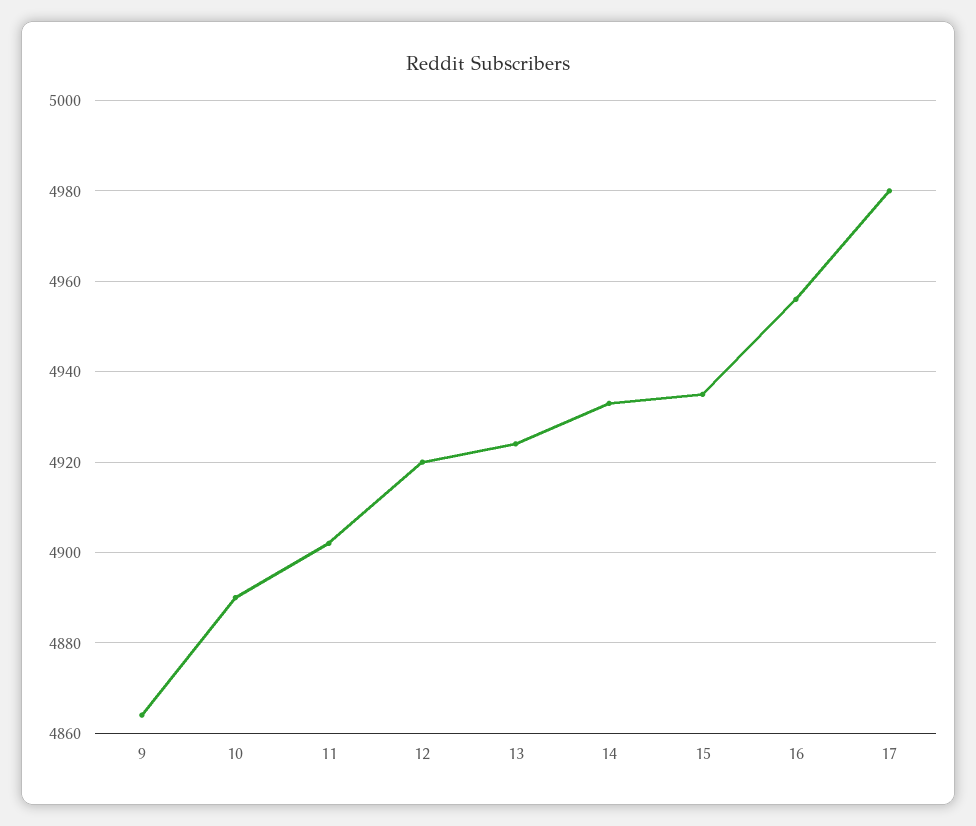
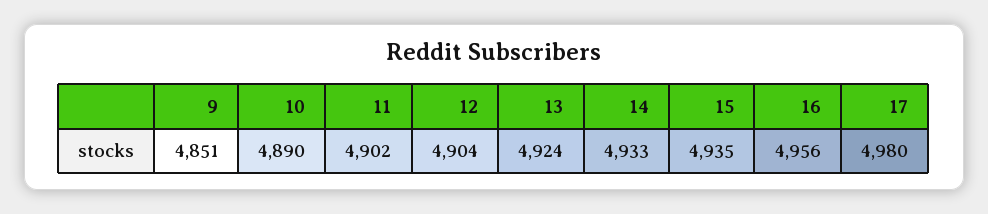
9: 4865 -> 4851
12: 4920 -> 4904

